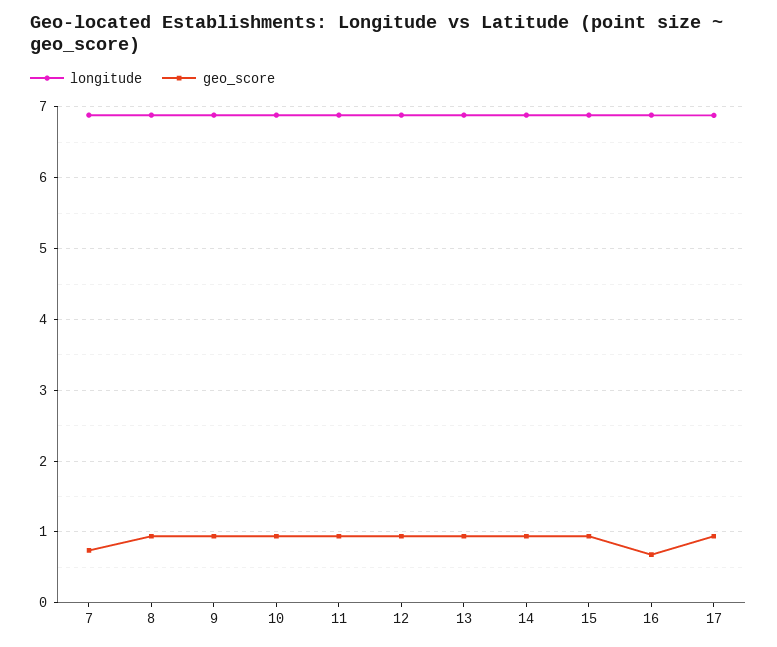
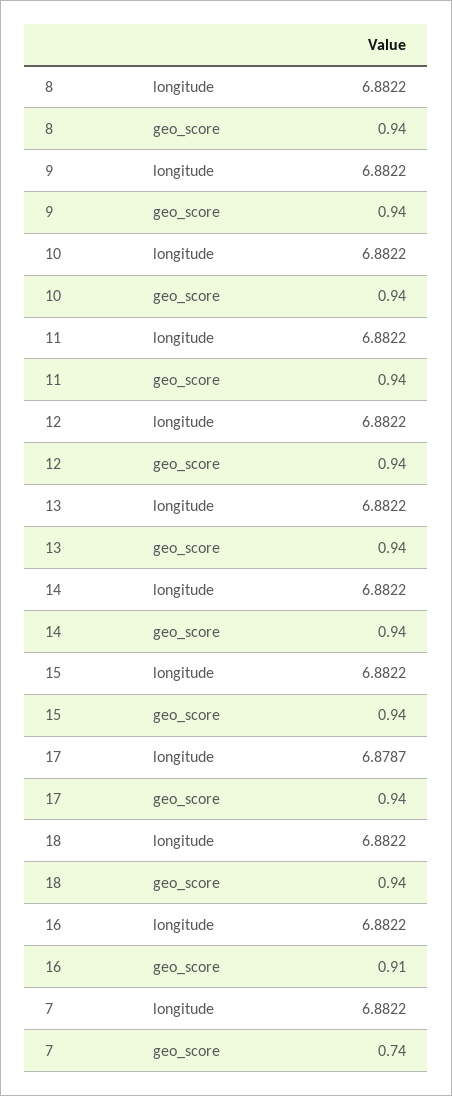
geo_score, 16: 0.7 -> 0.91
longitude, 18: none -> 6.8822
geo_score, 18: none -> 0.94

